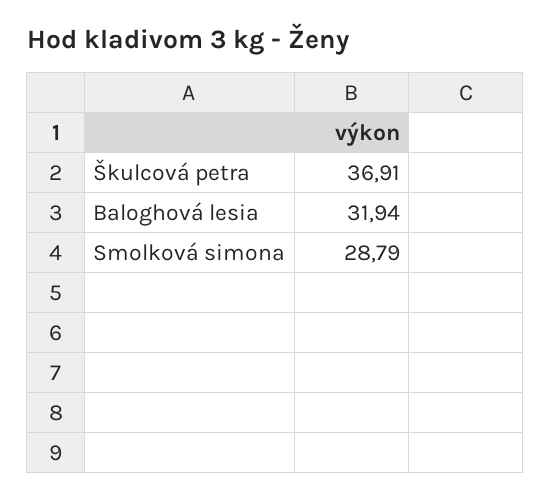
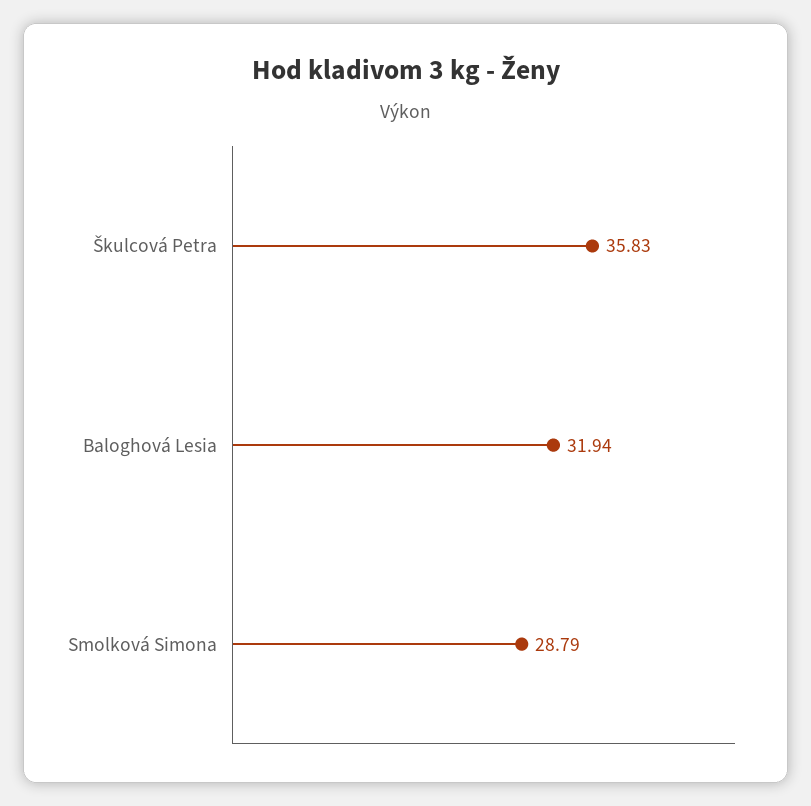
Škulcová petra: 36.91 -> 35.83

